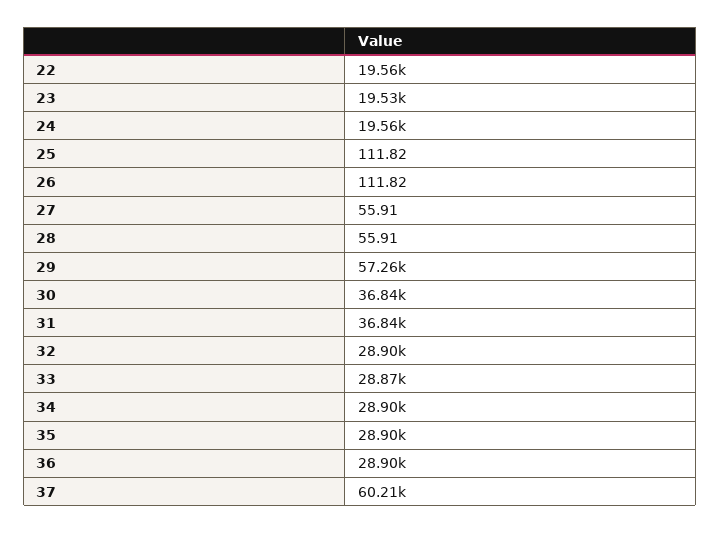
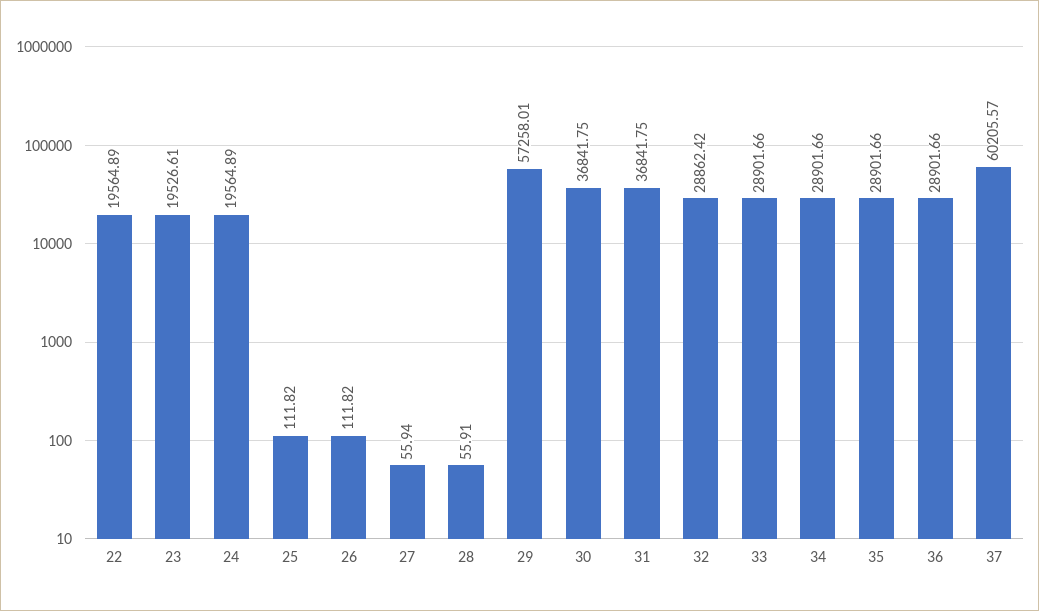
27: 55.91 -> 55.94
32: 28900 -> 28862.42
33: 28870 -> 28901.66

